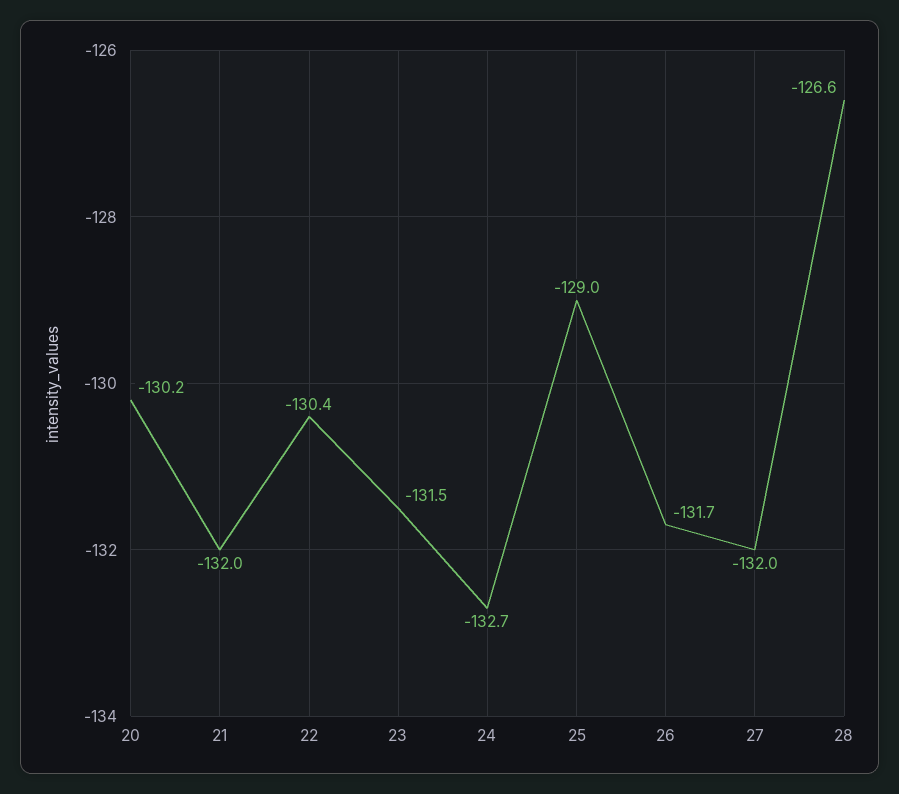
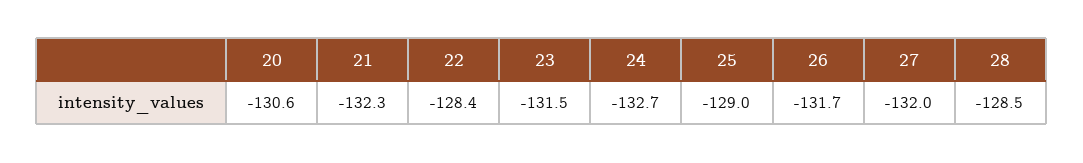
20: -130.2 -> -130.6
21: -132 -> -132.3
22: -130.4 -> -128.4
28: -126.6 -> -128.5

